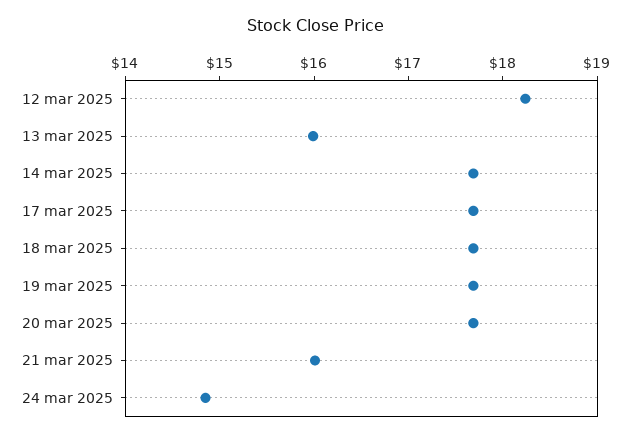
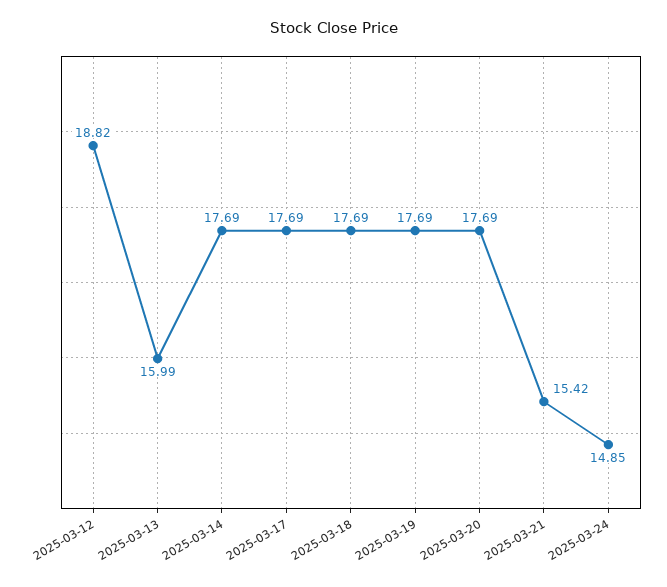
12 mar 2025: 18.2 -> 18.82
21 mar 2025: 16 -> 15.42

